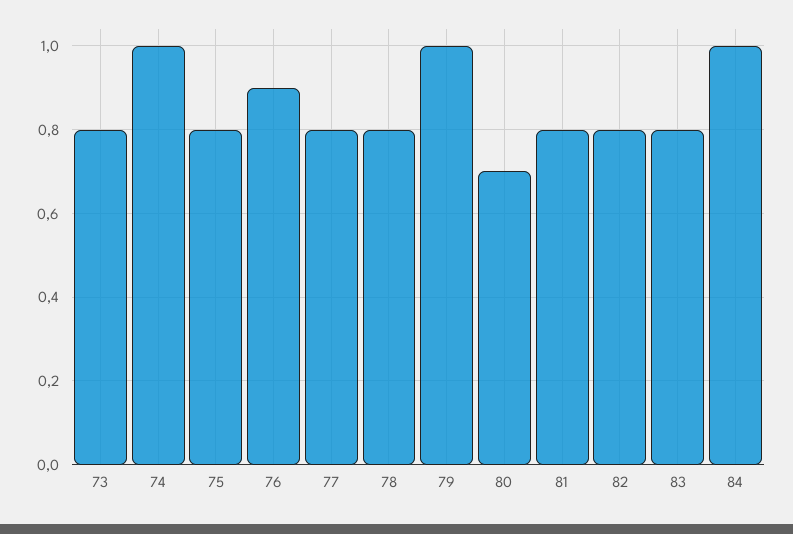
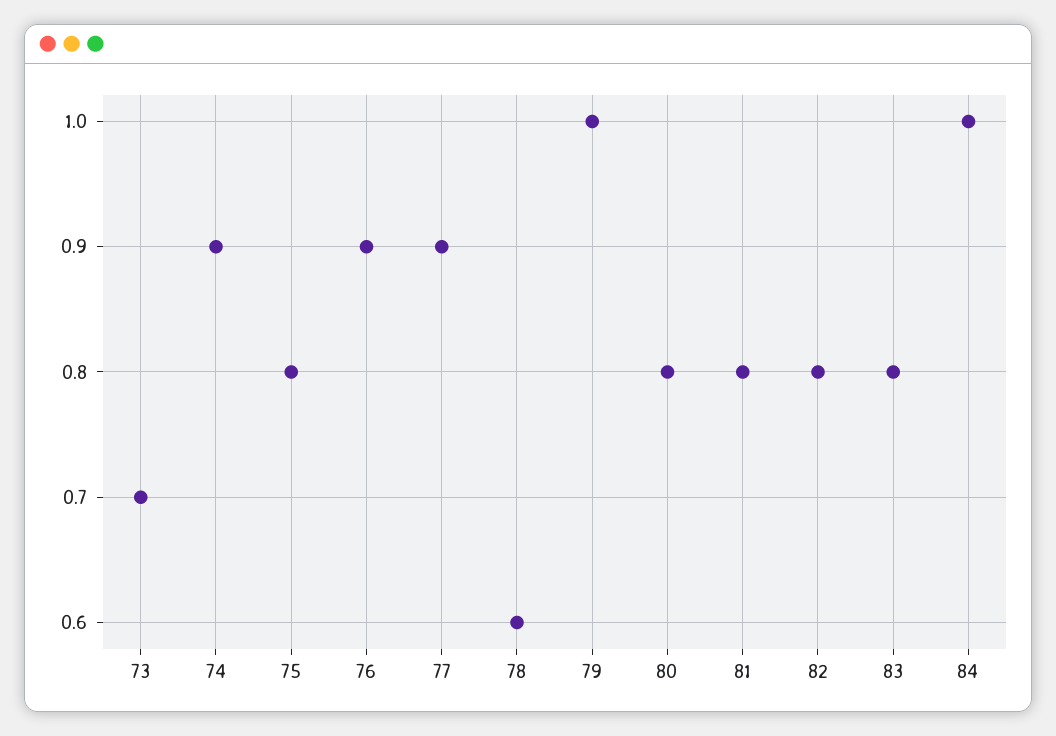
73: 0.8 -> 0.7
74: 1 -> 0.9
77: 0.8 -> 0.9
78: 0.8 -> 0.6
80: 0.7 -> 0.8

